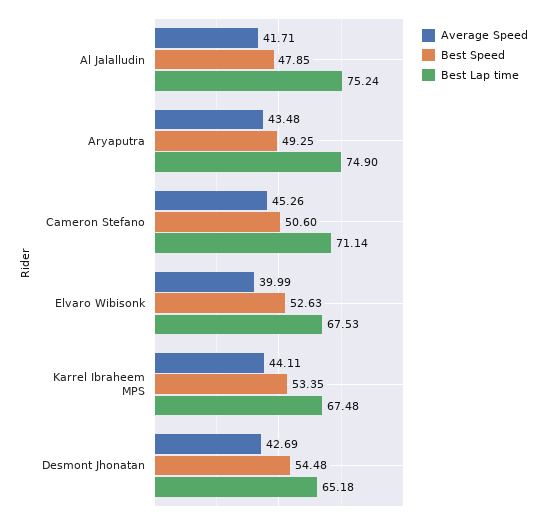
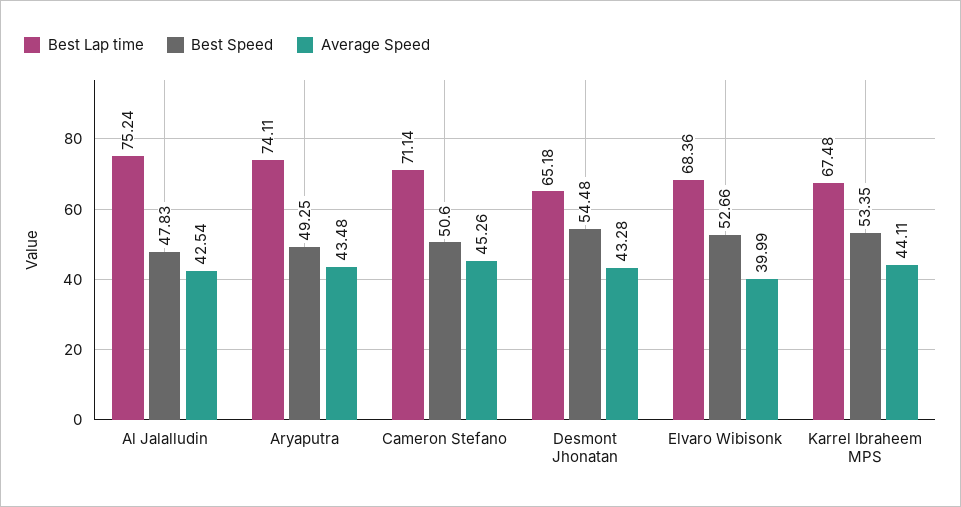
Average Speed, Al Jalalludin: 41.71 -> 42.54
Best Speed, Al Jalalludin: 47.85 -> 47.83
Best Lap time, Aryaputra: 74.9 -> 74.11
Best Speed, Elvaro Wibisonk: 52.63 -> 52.66
Best Lap time, Elvaro Wibisonk: 67.53 -> 68.36
Average Speed, Desmont Jhonatan: 42.69 -> 43.28

